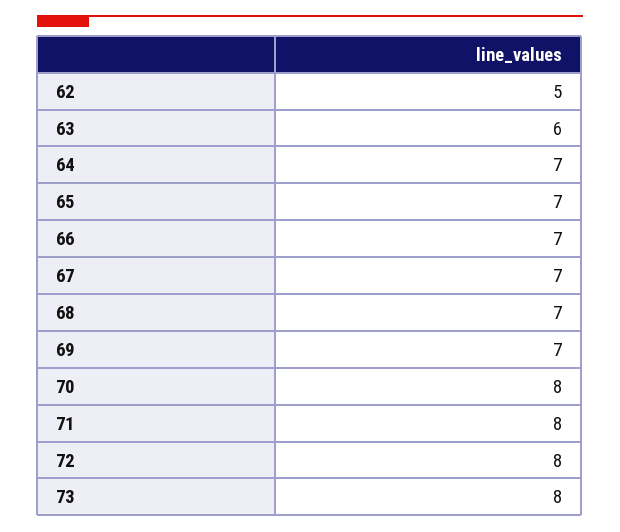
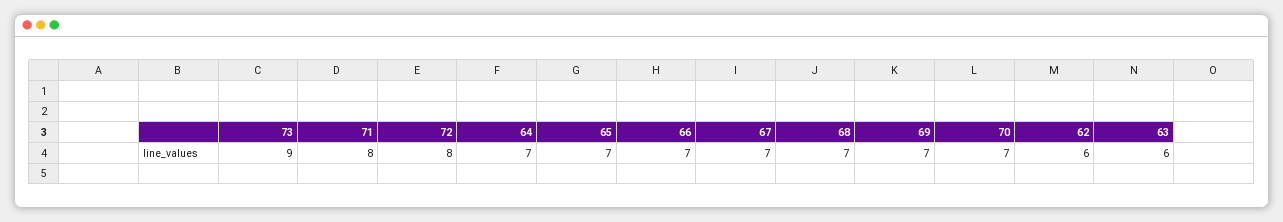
62: 5 -> 6
70: 8 -> 7
73: 8 -> 9

